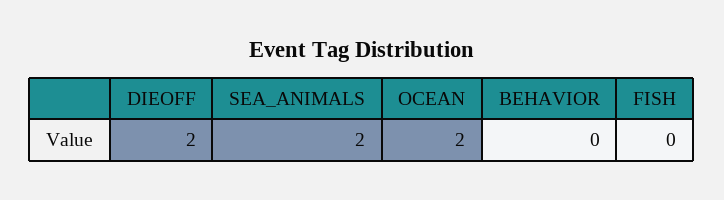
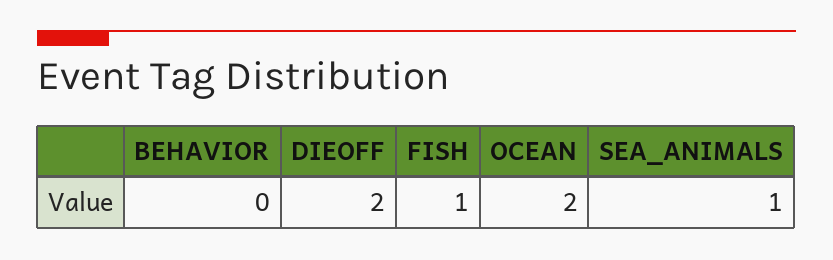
SEA_ANIMALS: 2 -> 1
FISH: 0 -> 1

